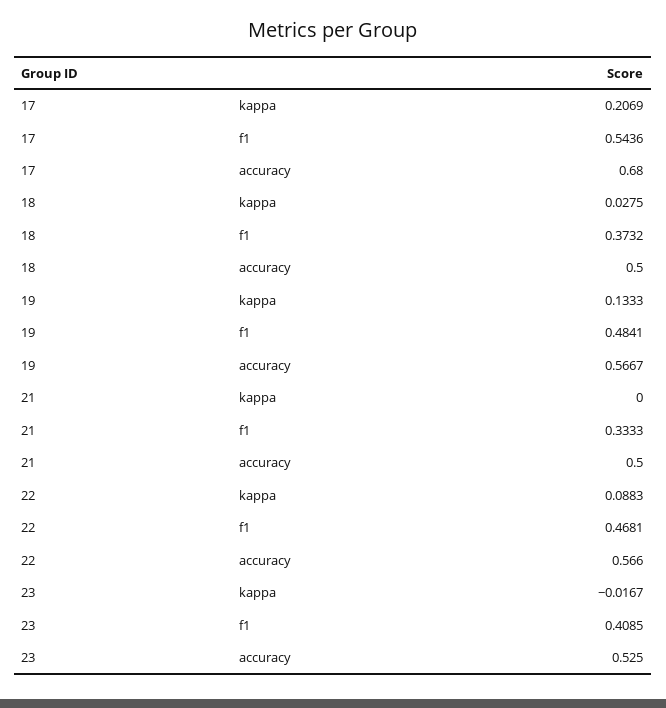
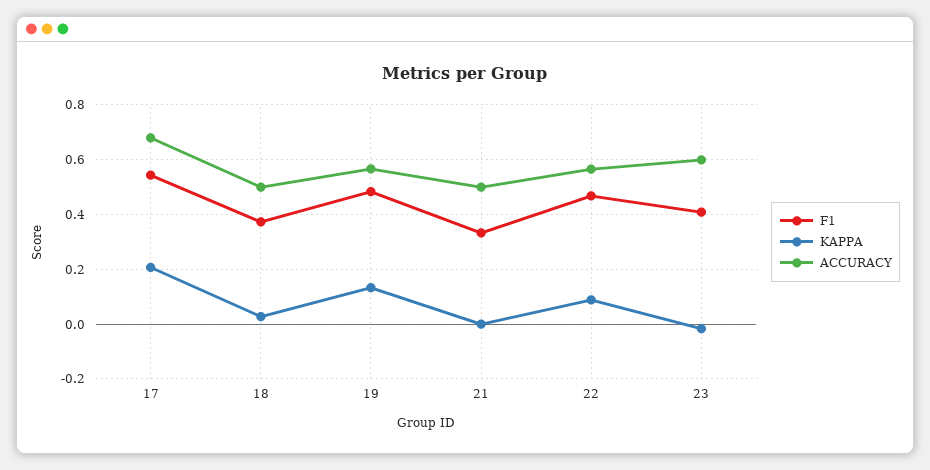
accuracy, 23: 0.525 -> 0.6

